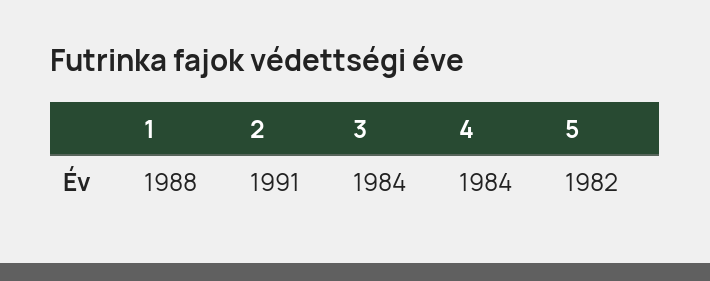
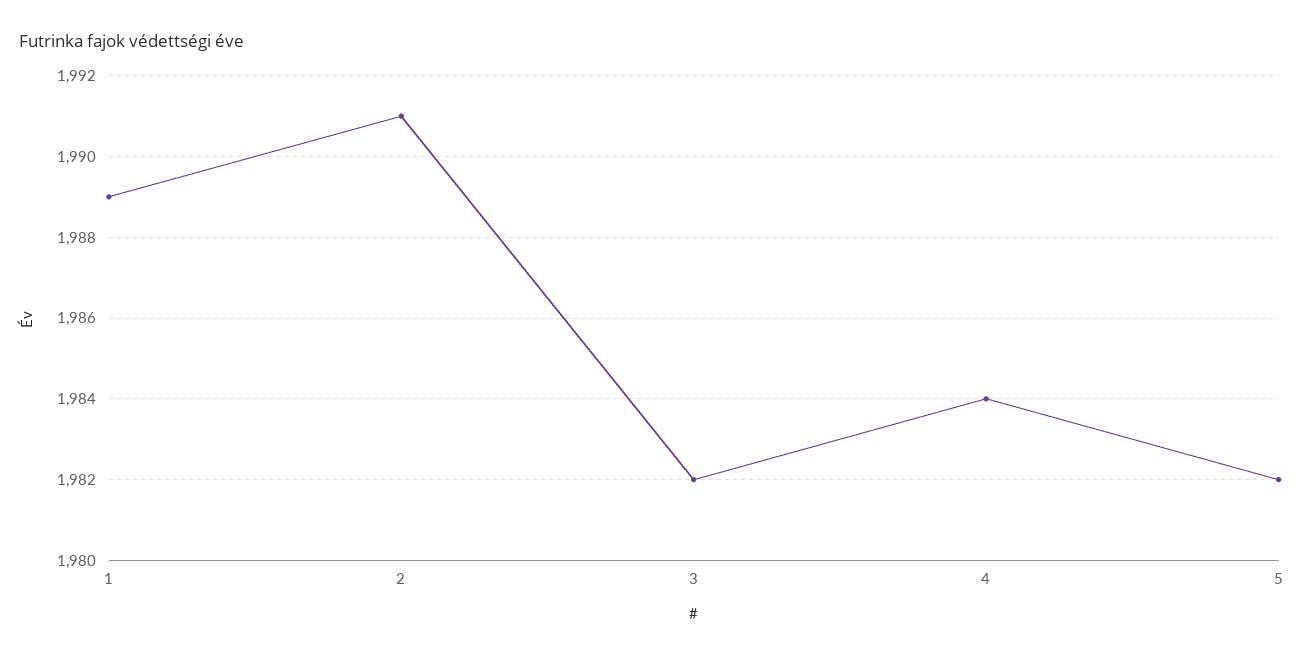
1: 1988 -> 1989
3: 1984 -> 1982

